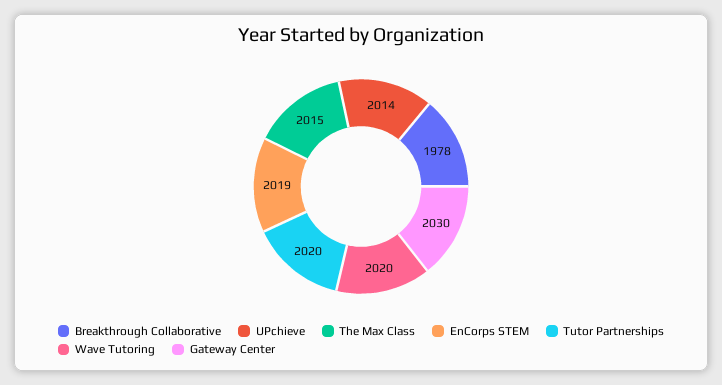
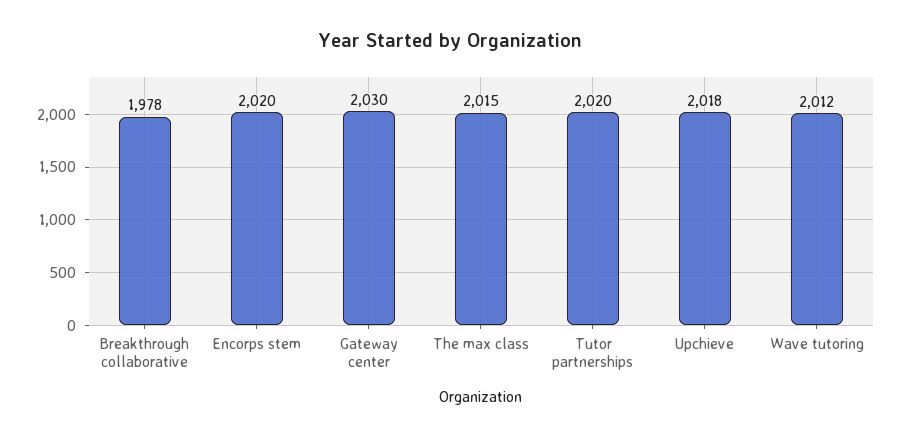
UPchieve: 2014 -> 2018
EnCorps STEM: 2019 -> 2020
Wave Tutoring: 2020 -> 2012

